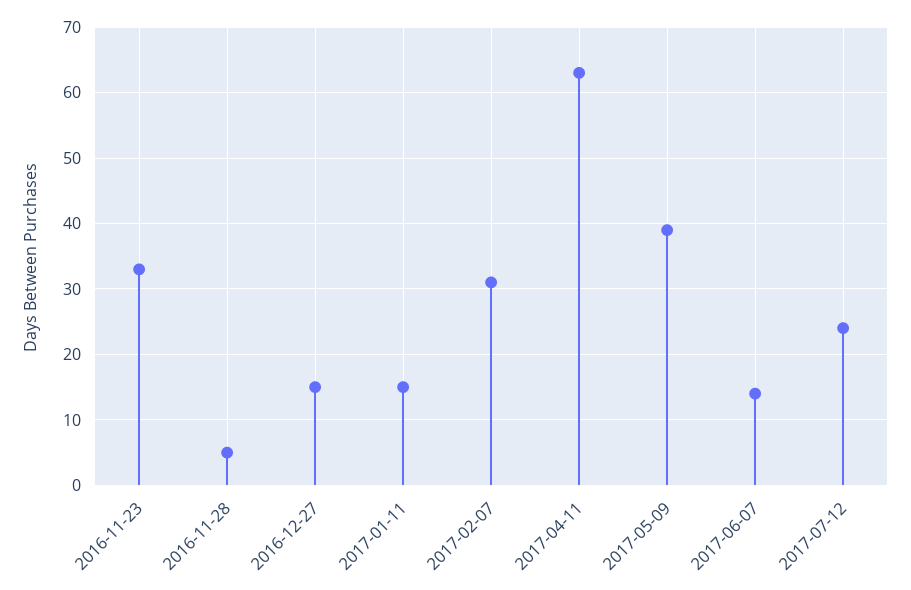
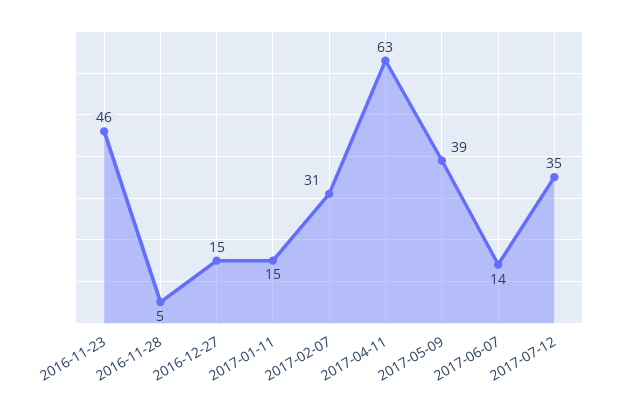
2016-11-23: 33 -> 46
2017-07-12: 24 -> 35

